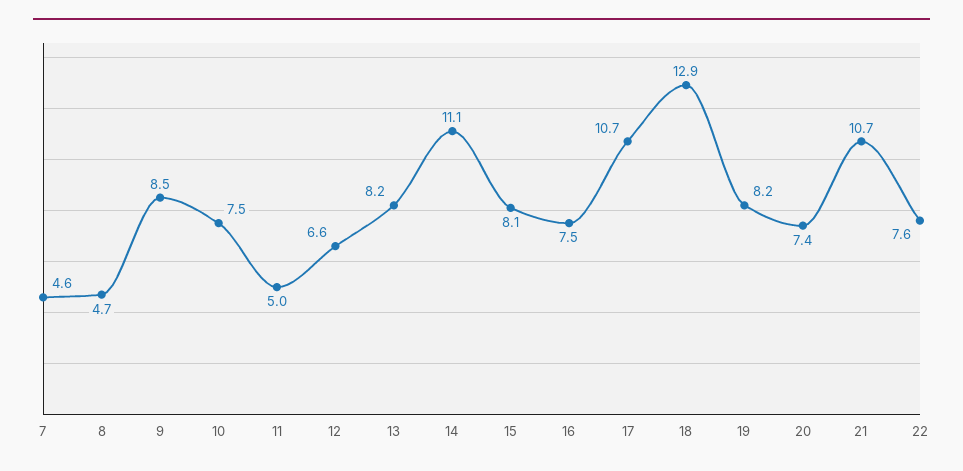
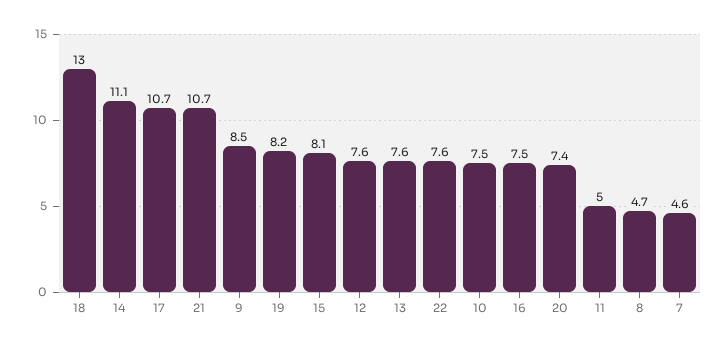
12: 6.6 -> 7.6
13: 8.2 -> 7.6
18: 12.9 -> 13

